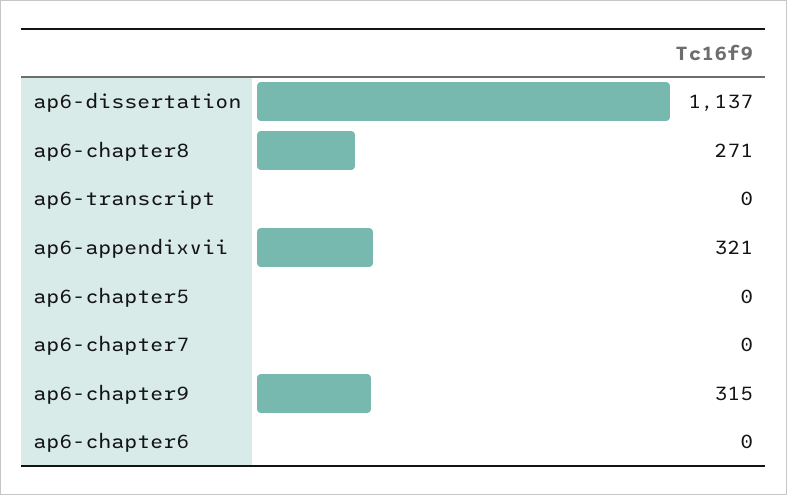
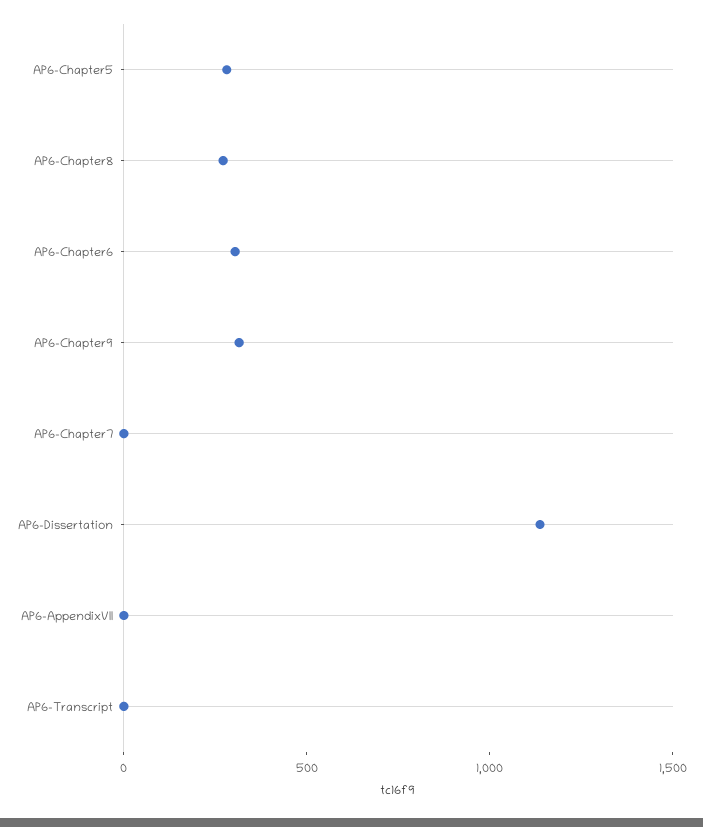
ap6-appendixvii: 321 -> 0
ap6-chapter5: 0 -> 300
ap6-chapter6: 0 -> 300

